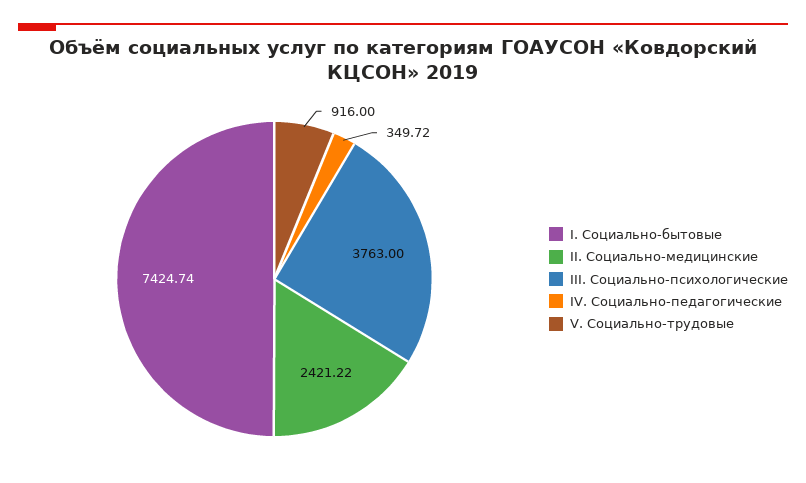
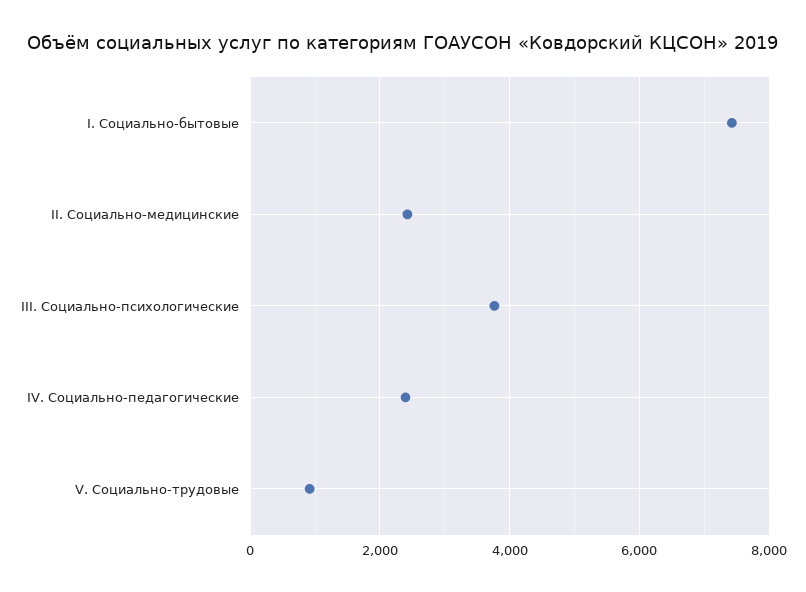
IV. Социально-педагогические: 349.72 -> 2400

